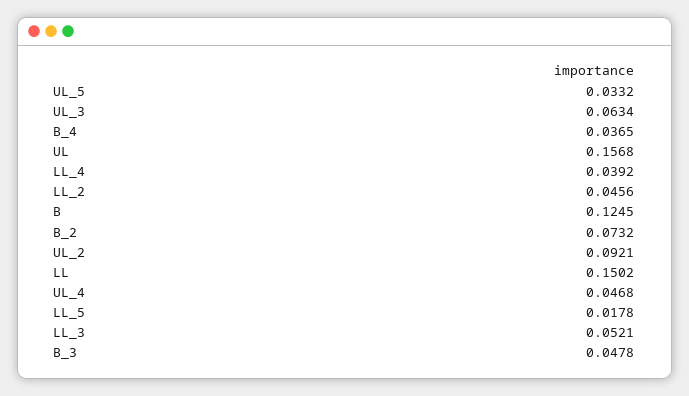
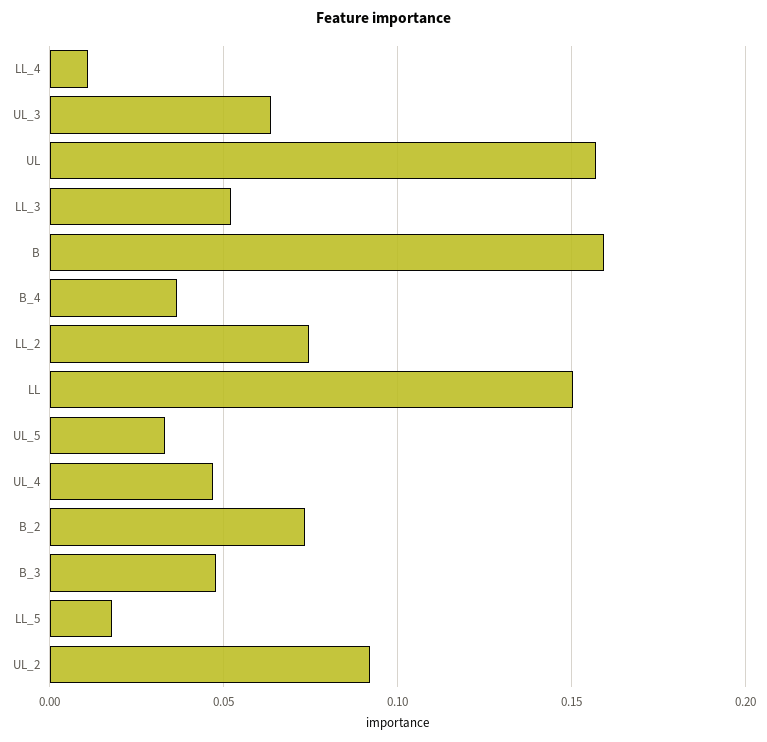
LL_4: 0.0392 -> 0.01
LL_2: 0.0456 -> 0.075
B: 0.1245 -> 0.16

